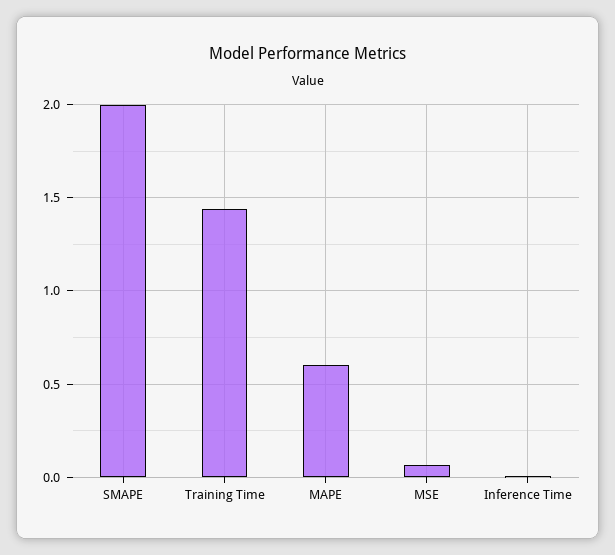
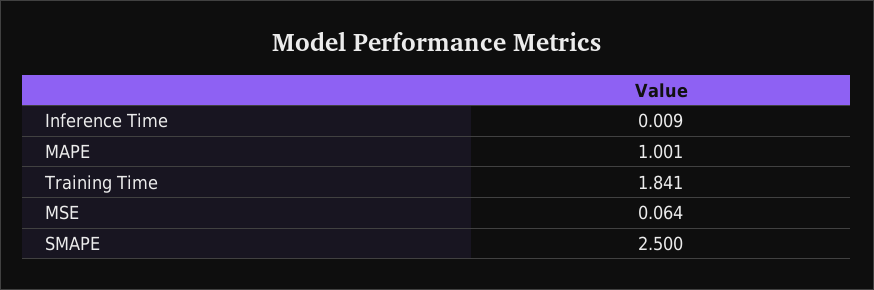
SMAPE: 2 -> 2.5
Training Time: 1.45 -> 1.841
MAPE: 0.6 -> 1.001

